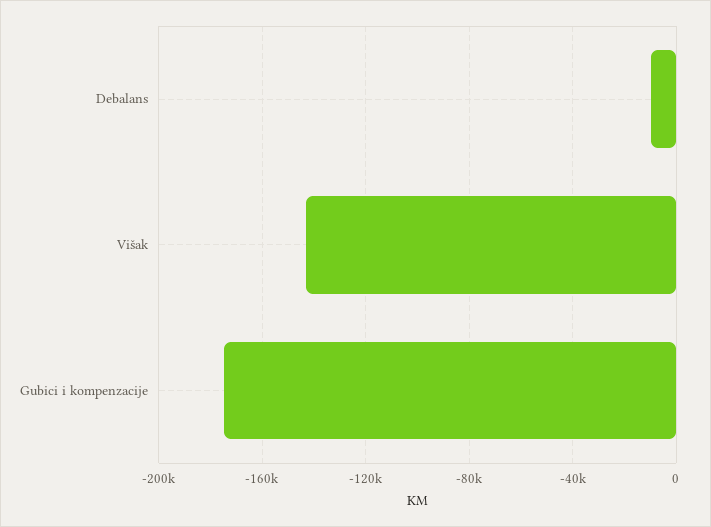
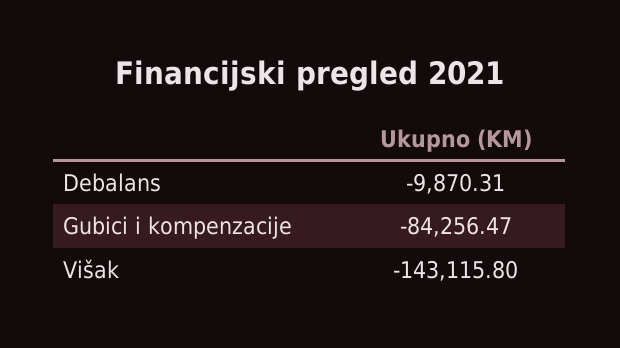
Gubici i kompenzacije: -175000 -> -84256.47

